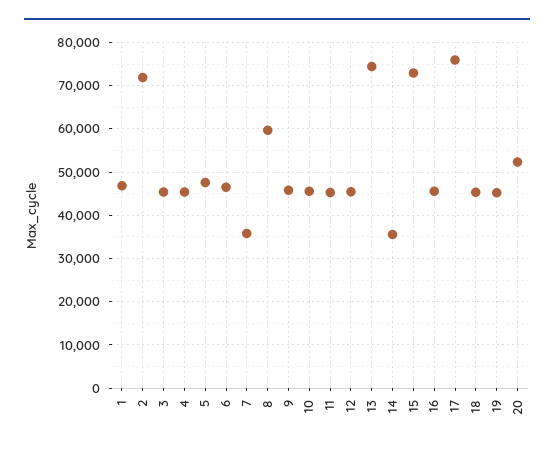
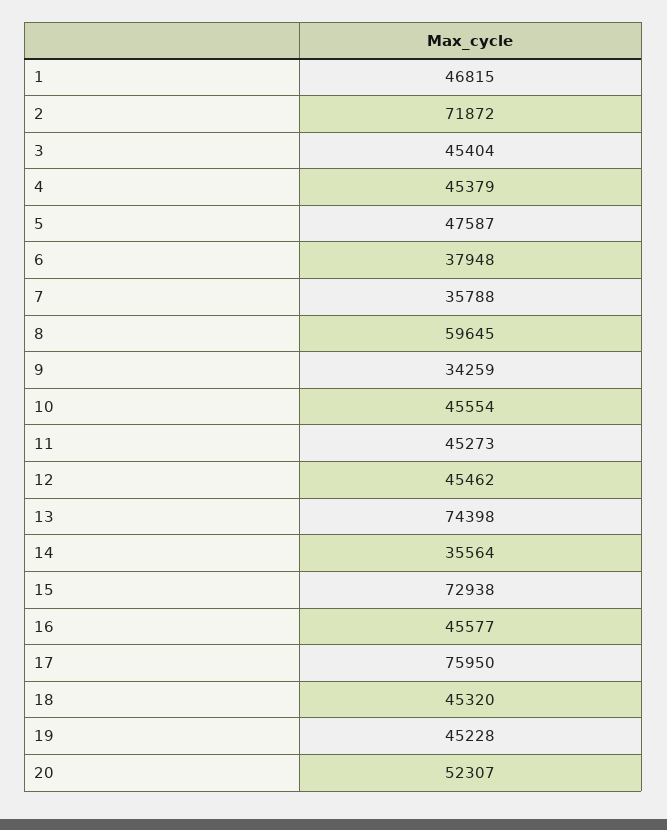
6: 46000 -> 37948
9: 46000 -> 34259

